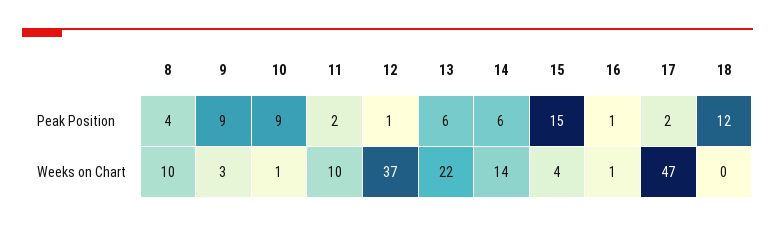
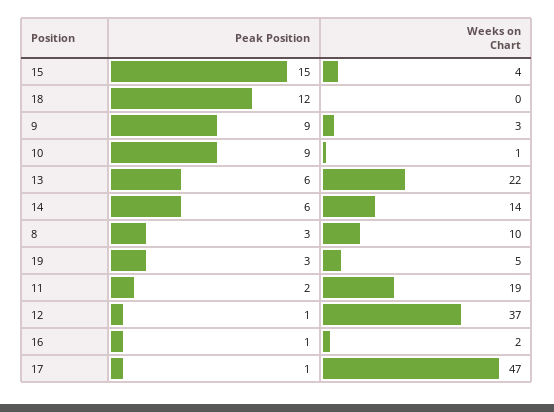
8, Peak Position: 4 -> 3
17, Peak Position: 2 -> 1
11, Weeks on Chart: 10 -> 19
16, Weeks on Chart: 1 -> 2
19, Peak Position: none -> 3
19, Weeks on Chart: none -> 5

